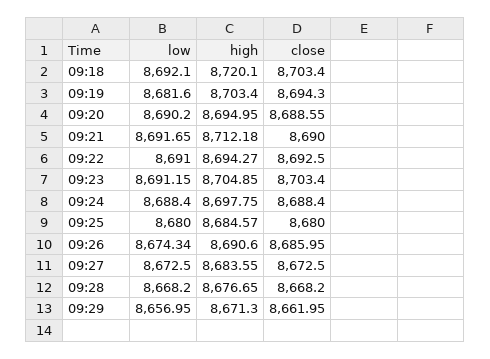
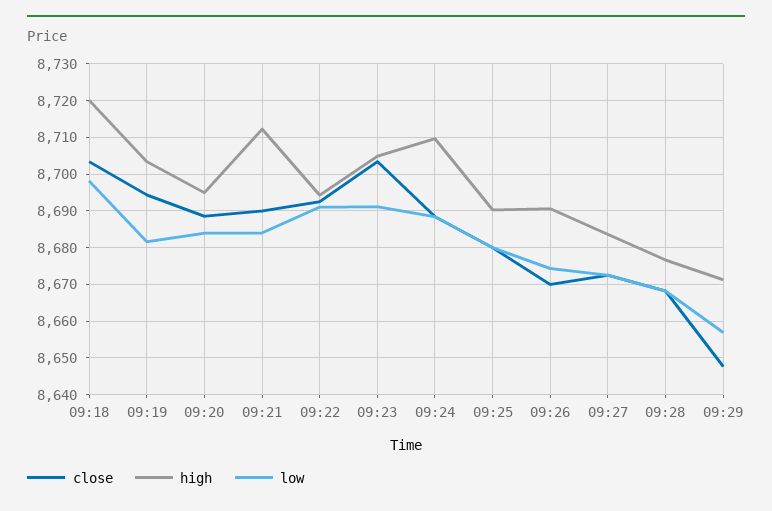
low, 09:18: 8692.1 -> 8698
low, 09:20: 8690.2 -> 8684
low, 09:21: 8691.65 -> 8684
high, 09:24: 8697.75 -> 8710
high, 09:25: 8684.57 -> 8690
close, 09:26: 8685.95 -> 8670
close, 09:29: 8661.95 -> 8648

